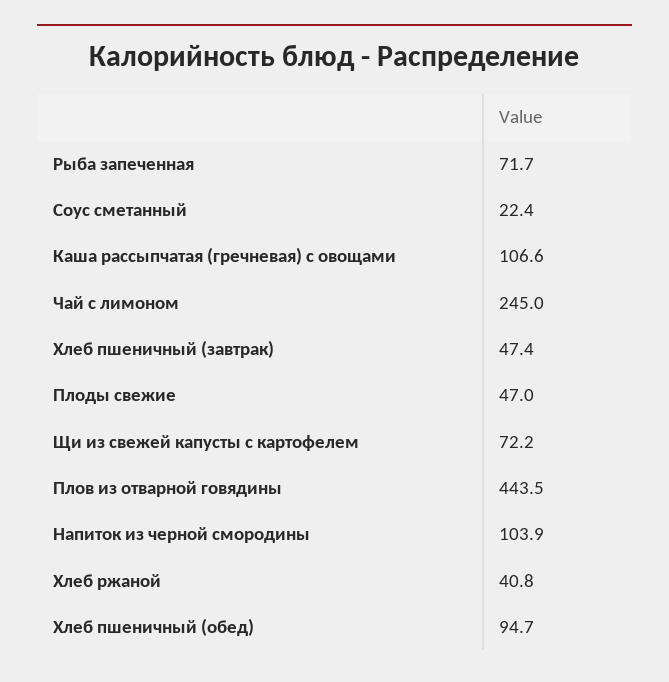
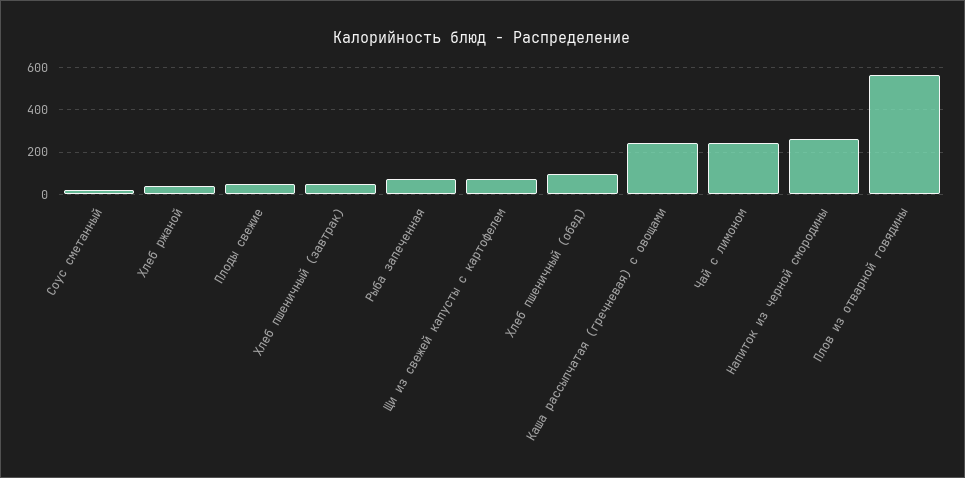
Каша рассыпчатая (гречневая) с овощами: 106.6 -> 250
Плов из отварной говядины: 443.5 -> 550
Напиток из черной смородины: 103.9 -> 250

